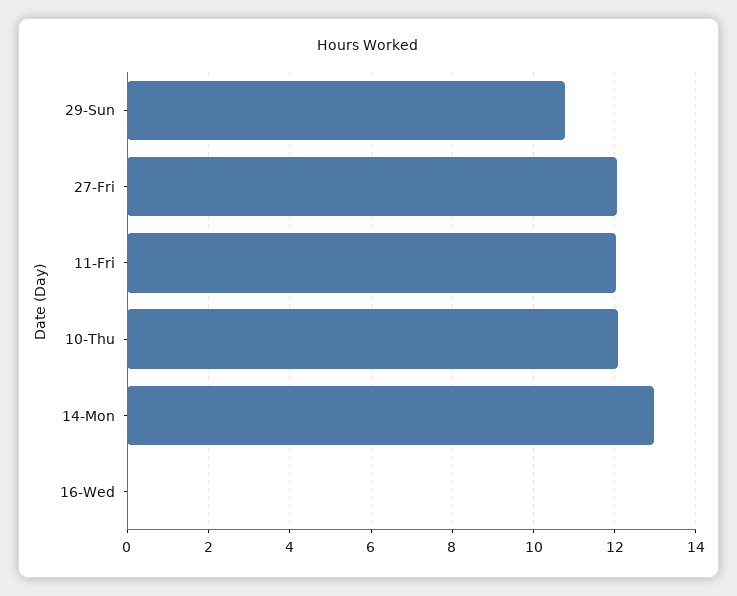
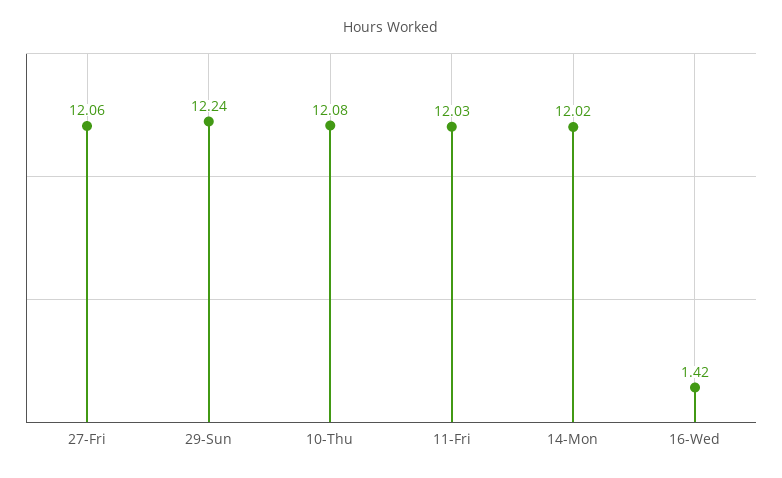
29-Sun: 10.8 -> 12.24
14-Mon: 13 -> 12.02
16-Wed: 0 -> 1.42

